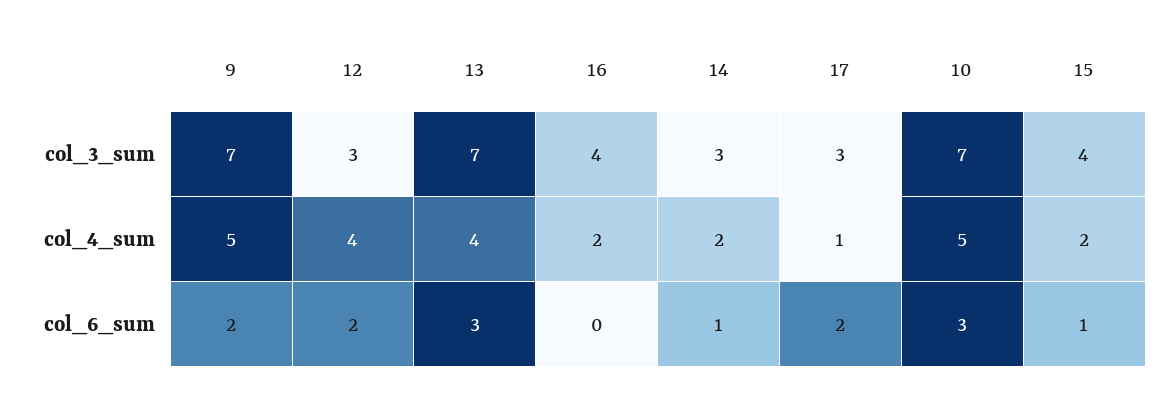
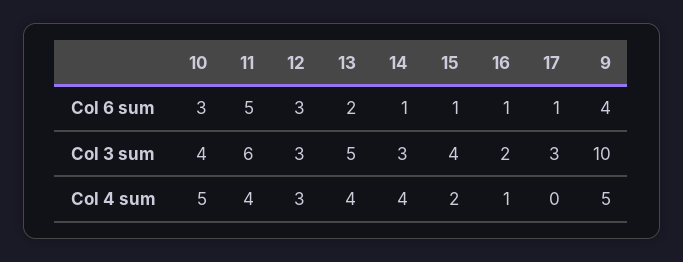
9, col_3_sum: 7 -> 10
13, col_3_sum: 7 -> 5
16, col_3_sum: 4 -> 2
10, col_3_sum: 7 -> 4
12, col_4_sum: 4 -> 3
16, col_4_sum: 2 -> 1
14, col_4_sum: 2 -> 4
17, col_4_sum: 1 -> 0
9, col_6_sum: 2 -> 4
12, col_6_sum: 2 -> 3
13, col_6_sum: 3 -> 2
16, col_6_sum: 0 -> 1
17, col_6_sum: 2 -> 1
11, col_6_sum: none -> 5
11, col_3_sum: none -> 6
11, col_4_sum: none -> 4

